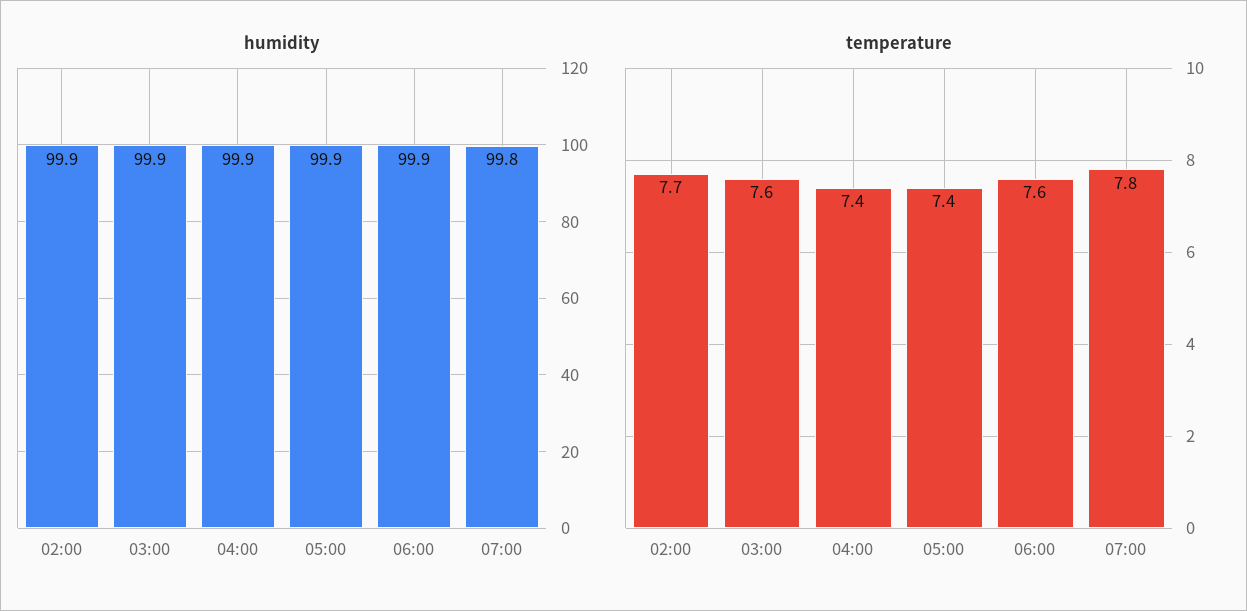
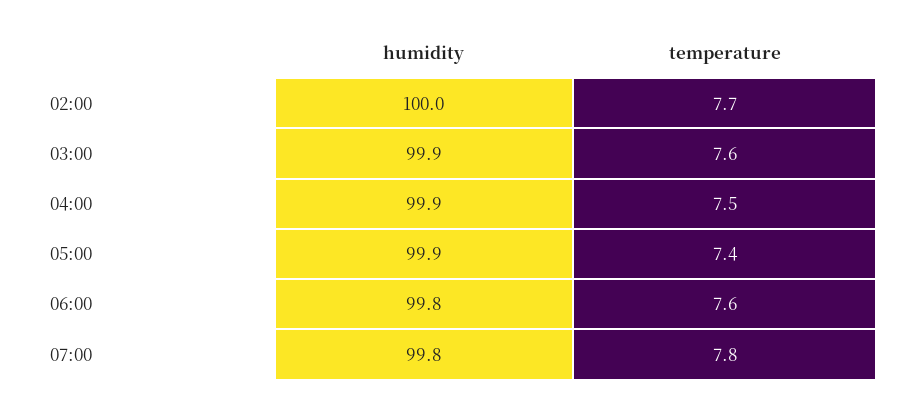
humidity, 02:00: 99.9 -> 100
humidity, 06:00: 99.9 -> 99.8
temperature, 04:00: 7.4 -> 7.5

